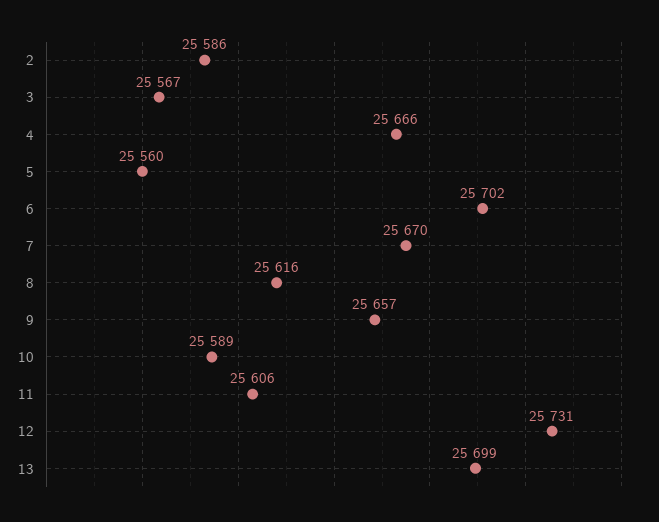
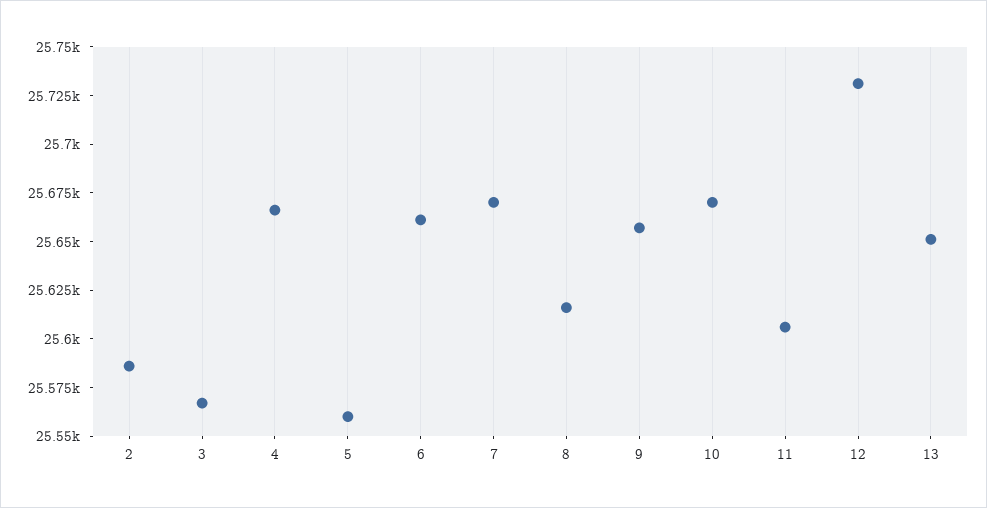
6: 25702 -> 25660
10: 25589 -> 25670
13: 25699 -> 25650

